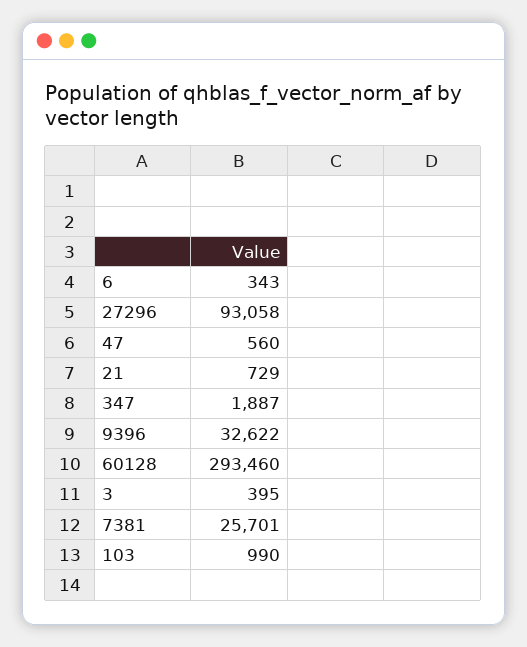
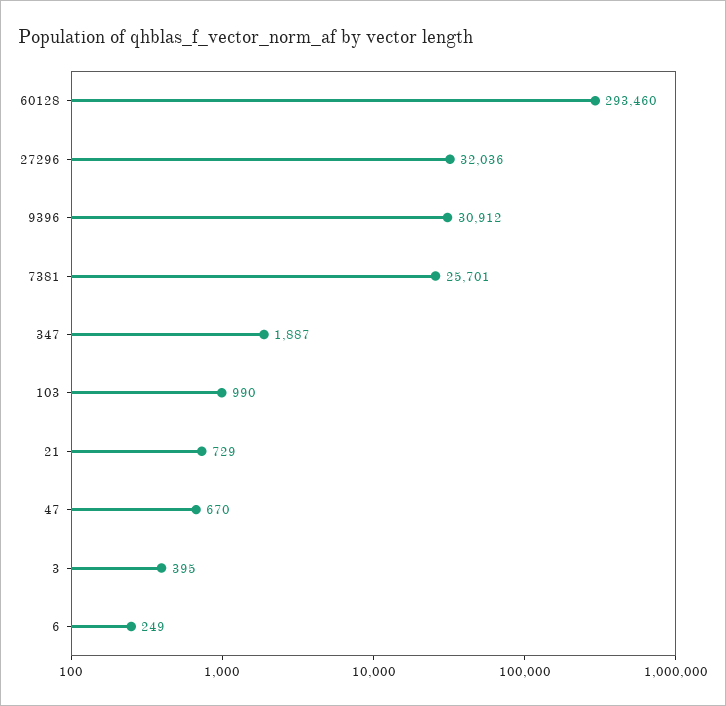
6: 343 -> 249
27296: 93058 -> 32036
47: 560 -> 670
9396: 32622 -> 30912

